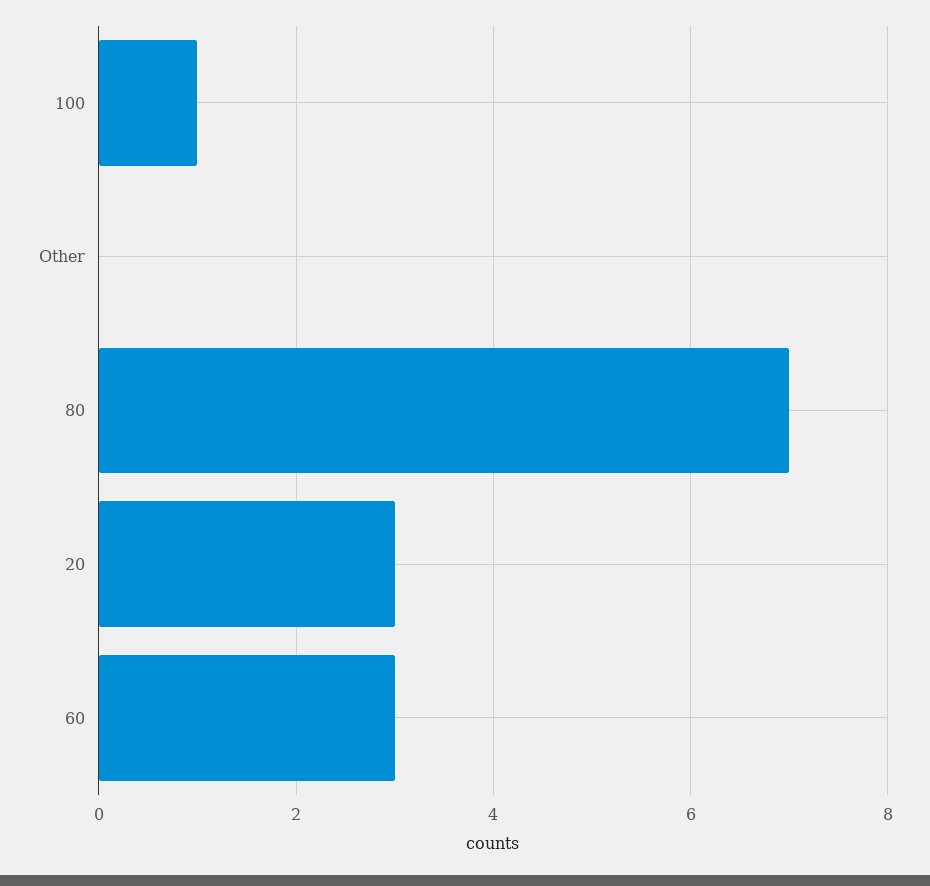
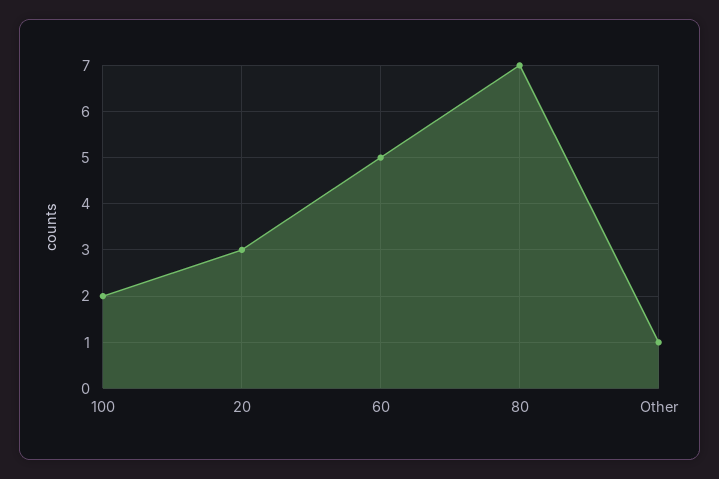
100: 1 -> 2
Other: 0 -> 1
60: 3 -> 5

